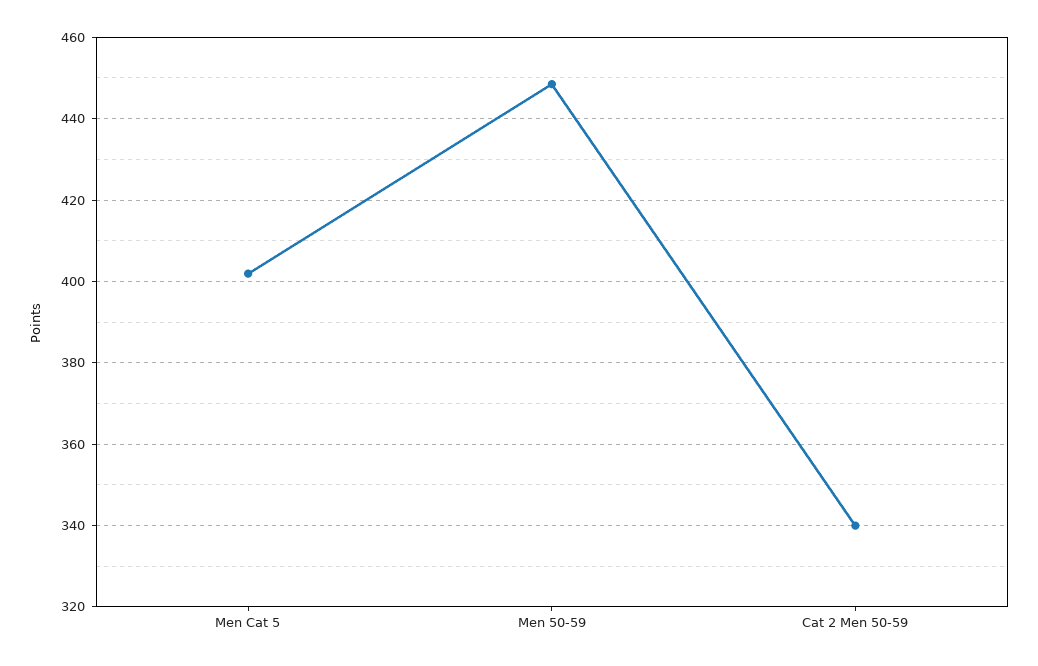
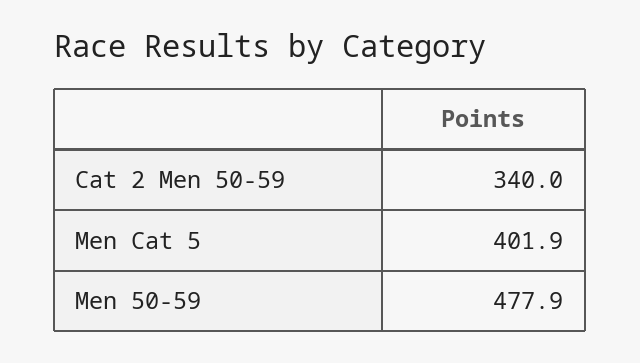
Men 50-59: 448 -> 477.9

